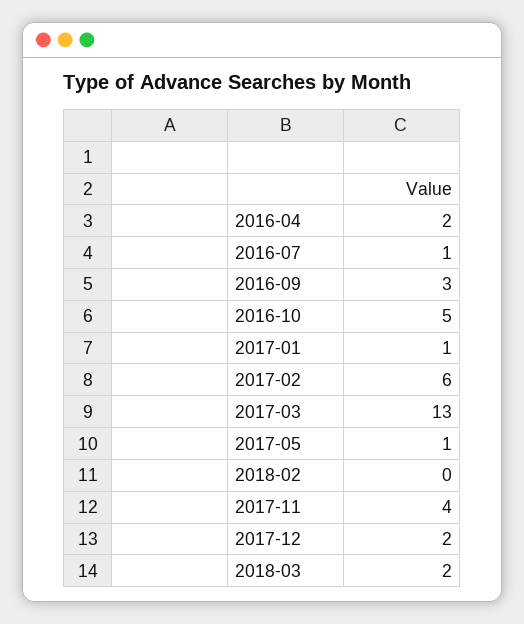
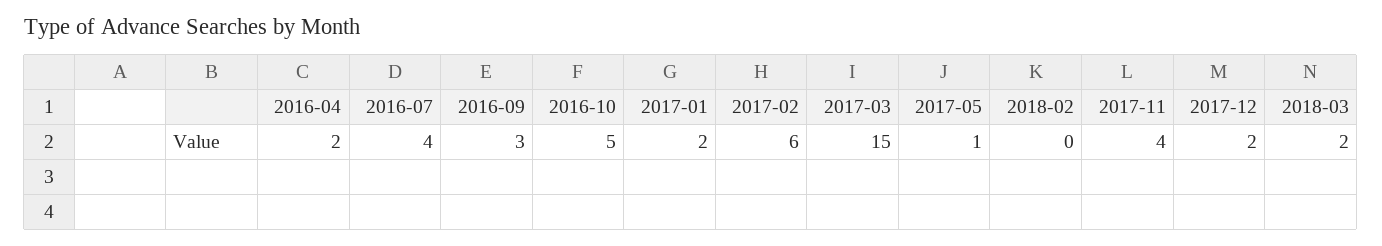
2016-07: 1 -> 4
2017-01: 1 -> 2
2017-03: 13 -> 15

